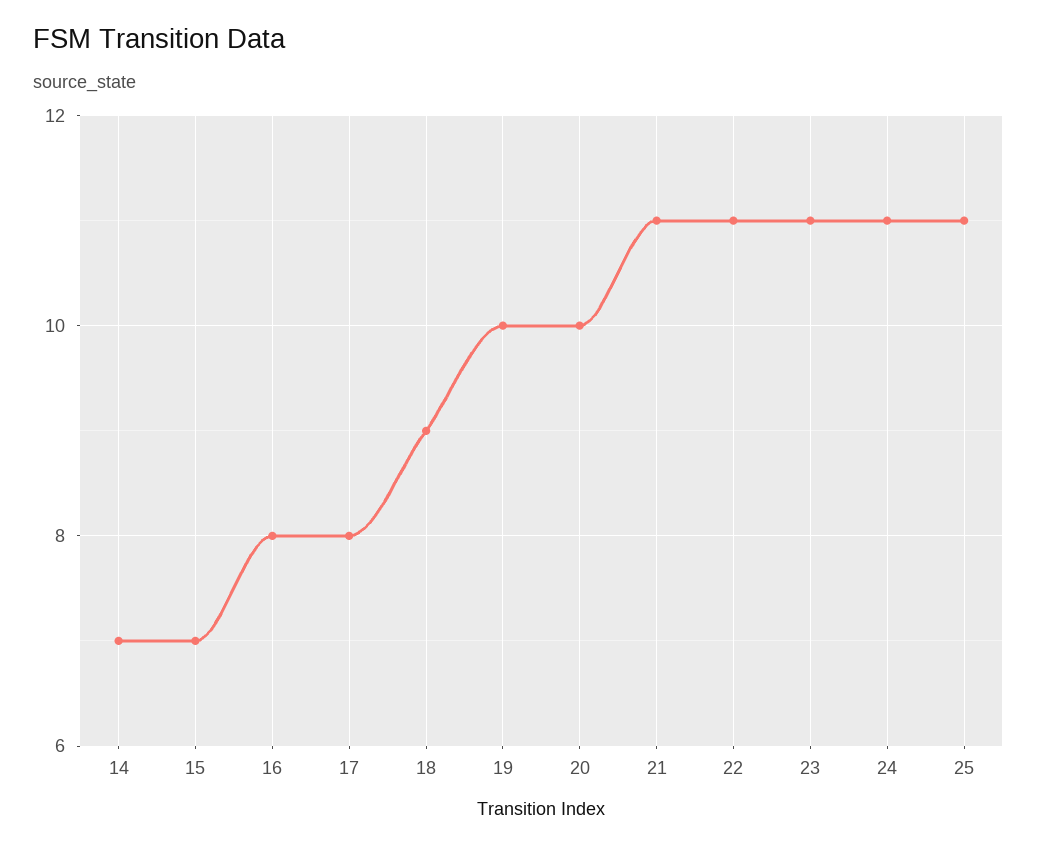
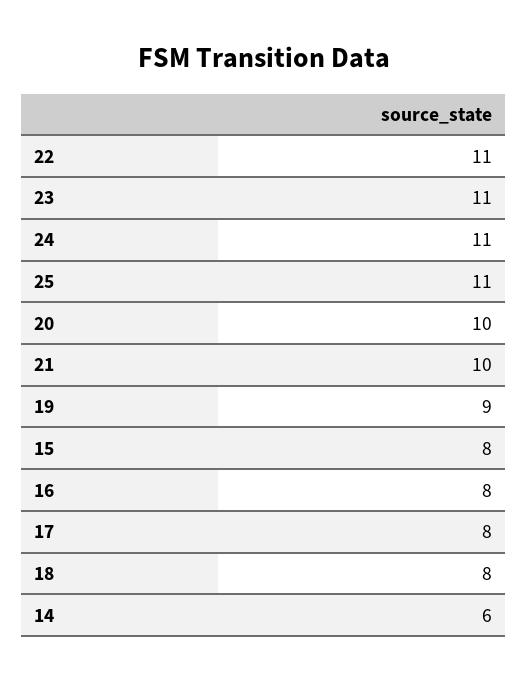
14: 7 -> 6
15: 7 -> 8
18: 9 -> 8
19: 10 -> 9
21: 11 -> 10

